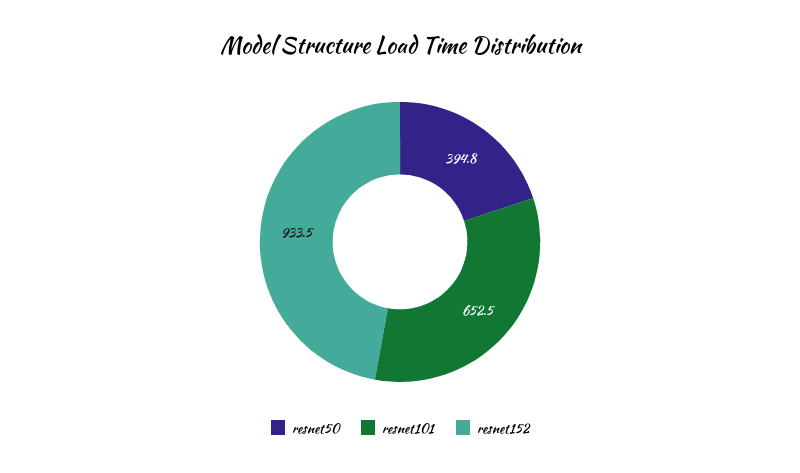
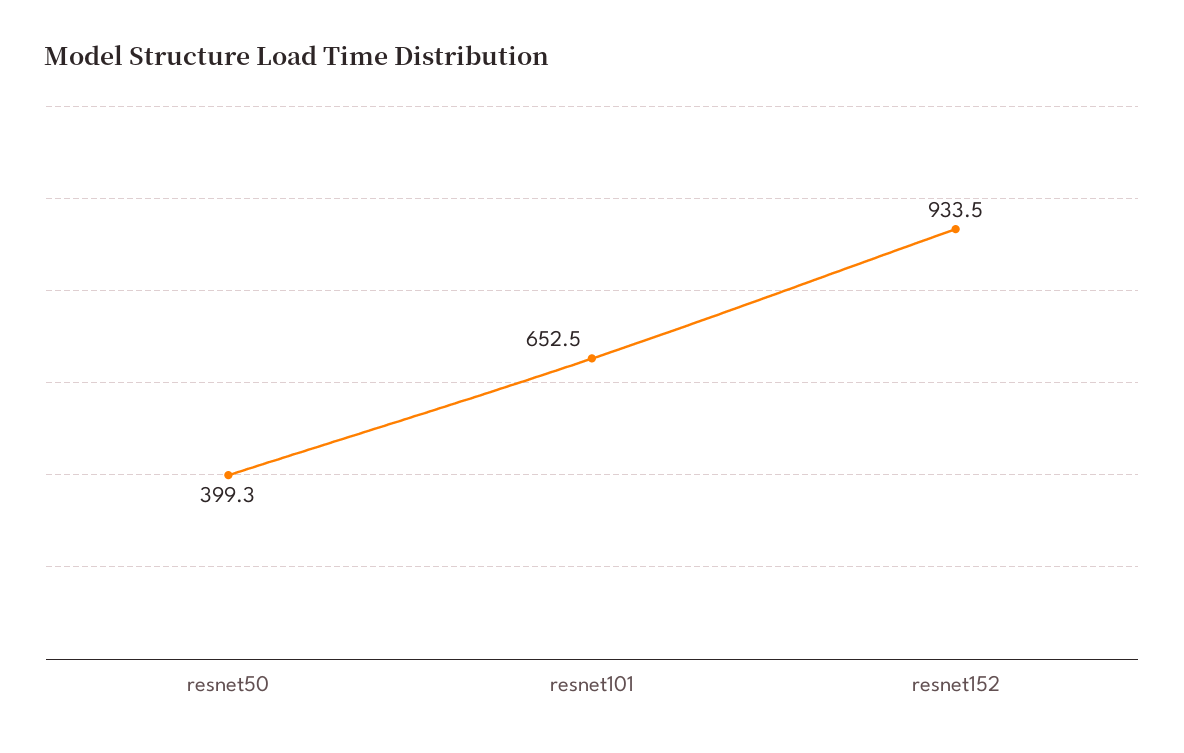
resnet50: 394.8 -> 399.3

